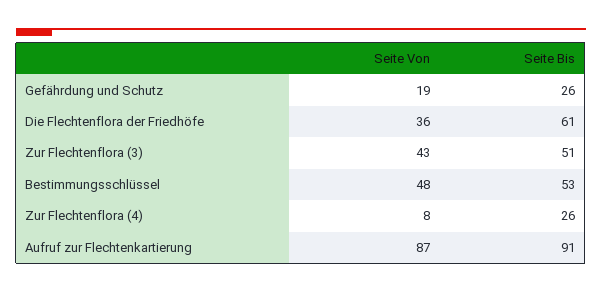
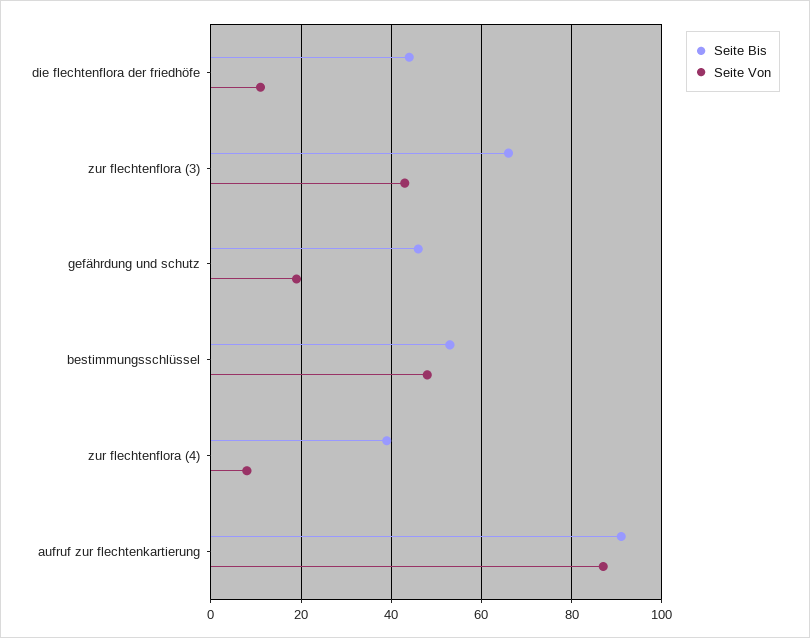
Seite Bis, Gefährdung und Schutz: 26 -> 45
Seite Von, Die Flechtenflora der Friedhöfe: 36 -> 10
Seite Bis, Die Flechtenflora der Friedhöfe: 61 -> 45
Seite Bis, Zur Flechtenflora (3): 51 -> 65
Seite Bis, Zur Flechtenflora (4): 26 -> 40

